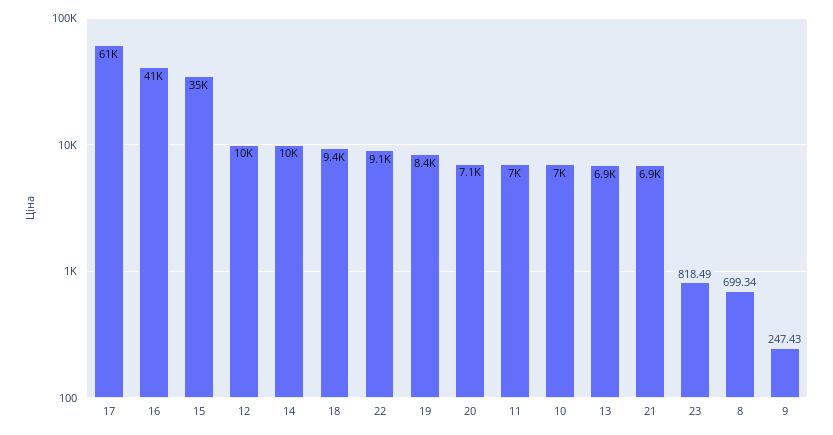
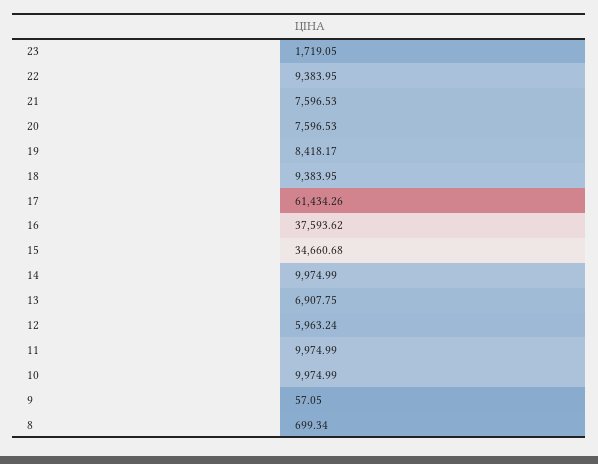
16: 41000 -> 37593.62
12: 10000 -> 5963.24
22: 9100 -> 9383.95
20: 7100 -> 7596.53
11: 7000 -> 9974.99
10: 7000 -> 9974.99
21: 6900 -> 7596.53
23: 818.49 -> 1719.05
9: 247.43 -> 57.05

